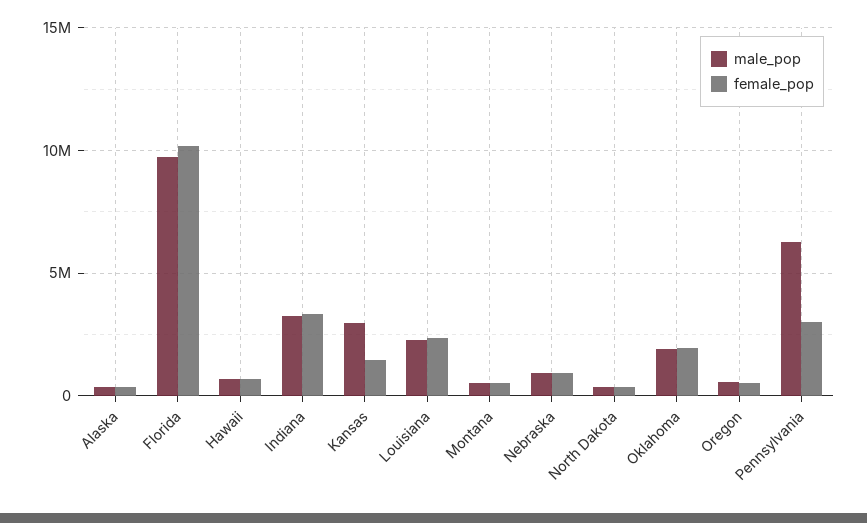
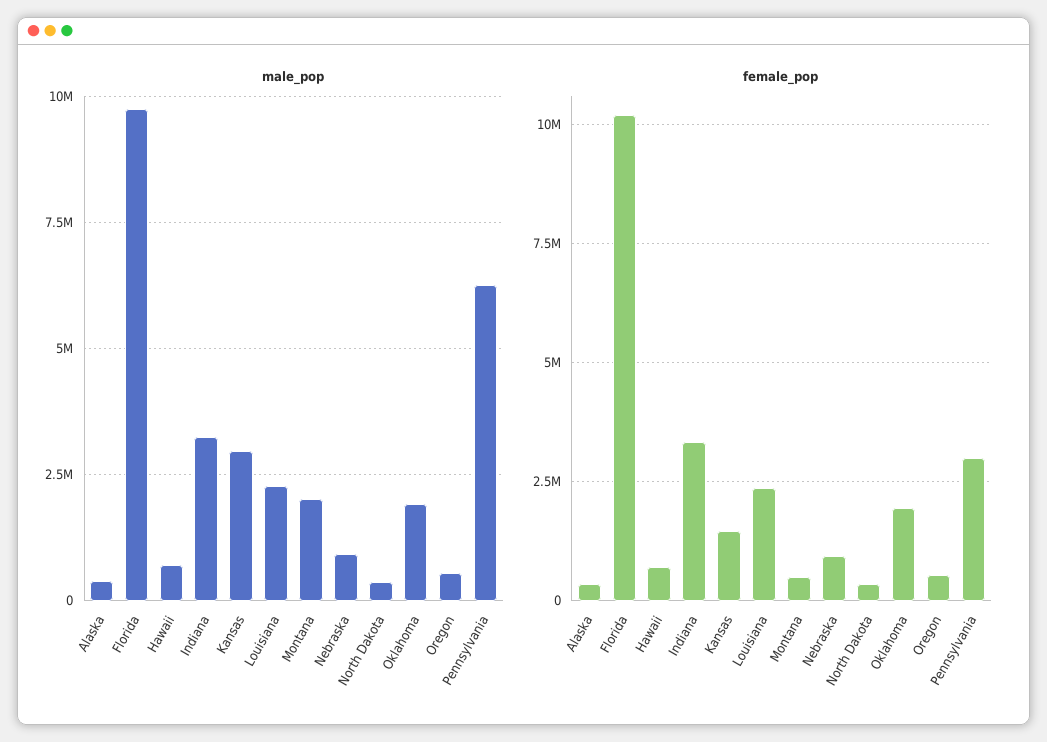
male_pop, Montana: 500000 -> 2000000

